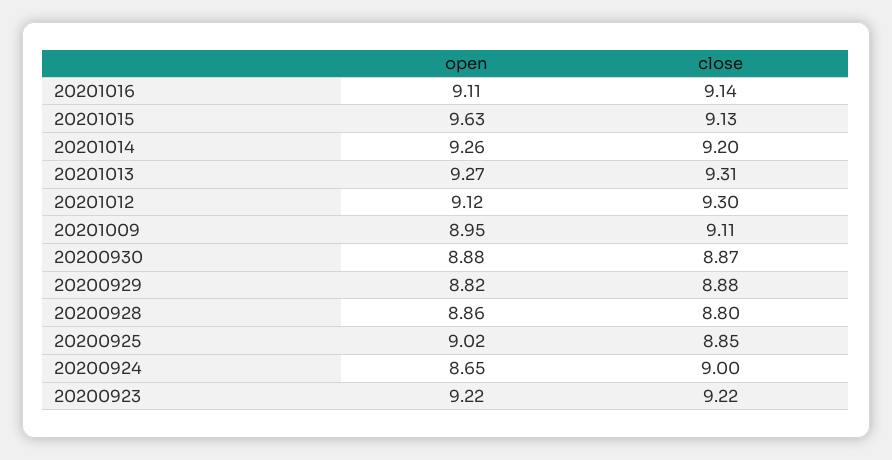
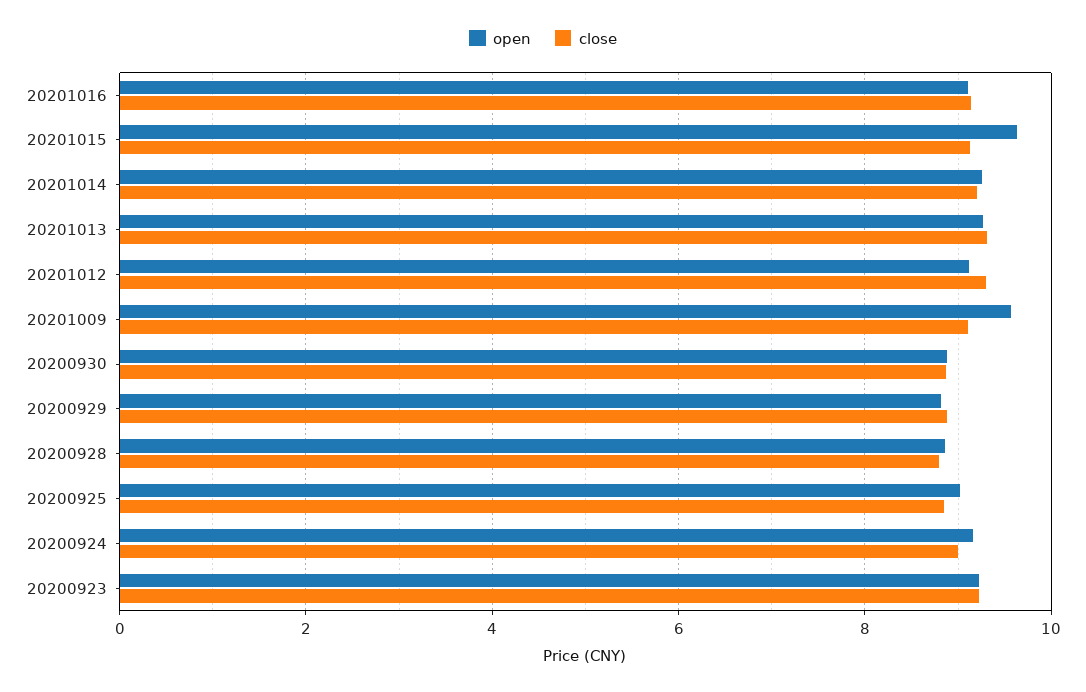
open, 20201009: 8.95 -> 9.6
open, 20200924: 8.65 -> 9.2

